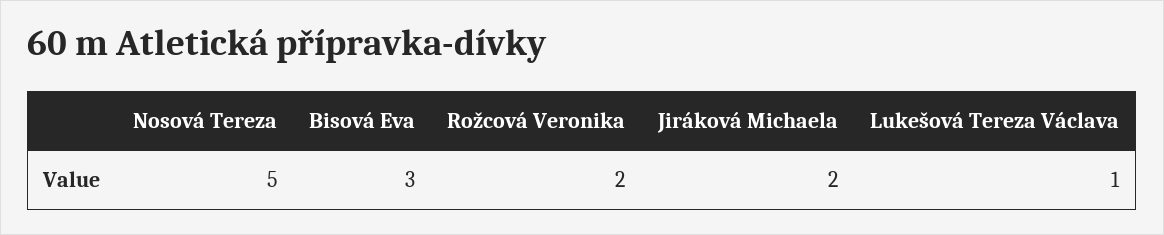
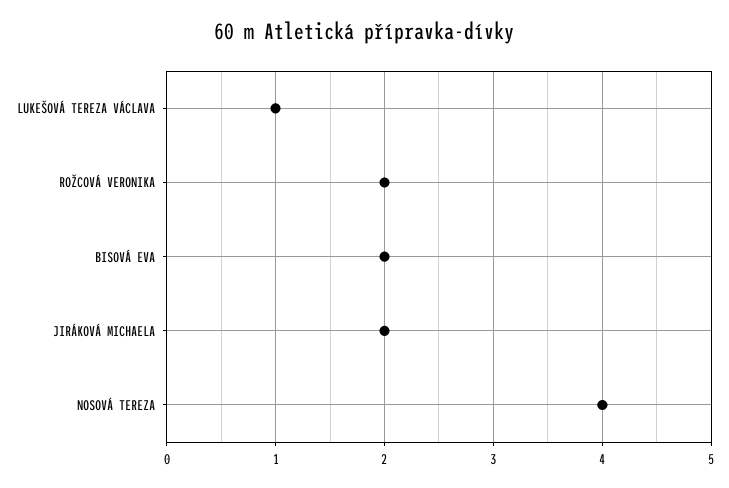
Nosová Tereza: 5 -> 4
Bisová Eva: 3 -> 2

